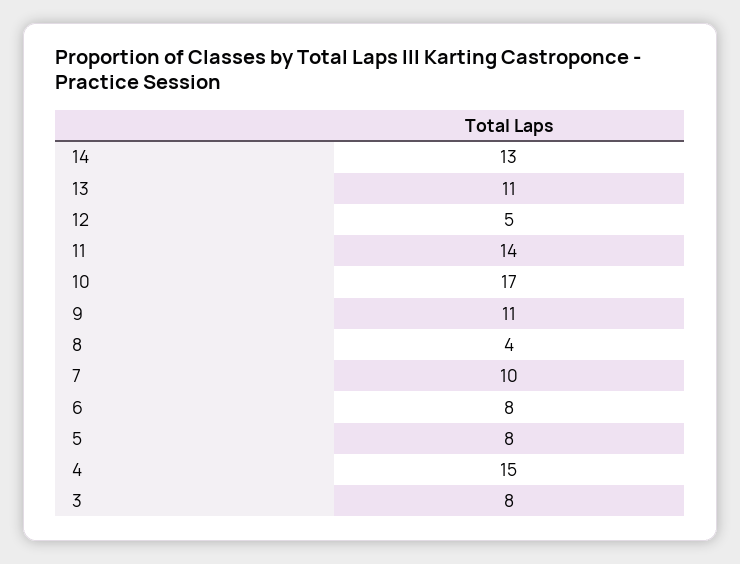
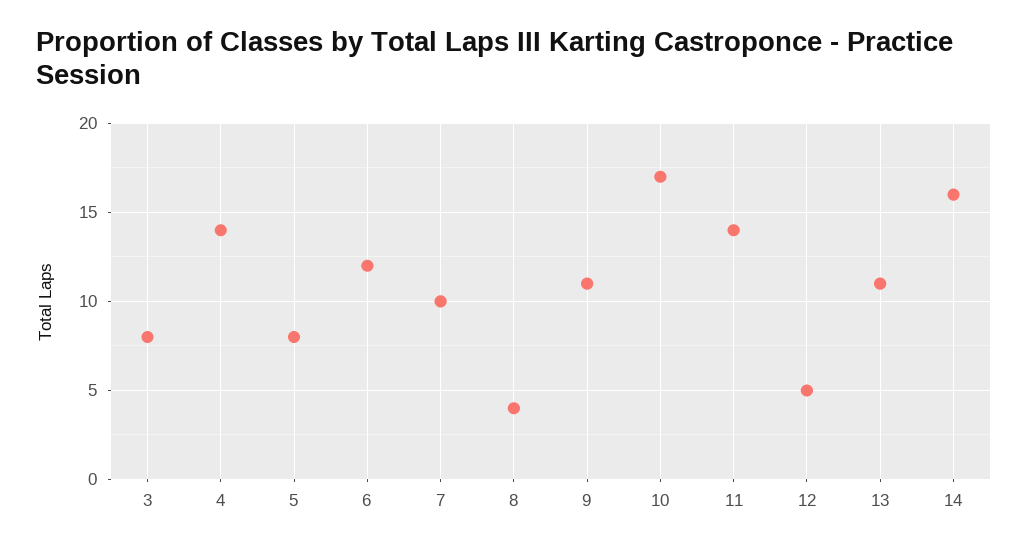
14: 13 -> 16
6: 8 -> 12
4: 15 -> 14

